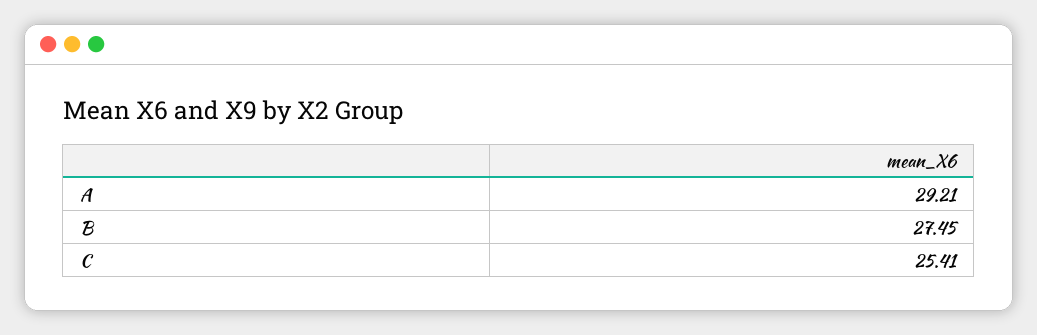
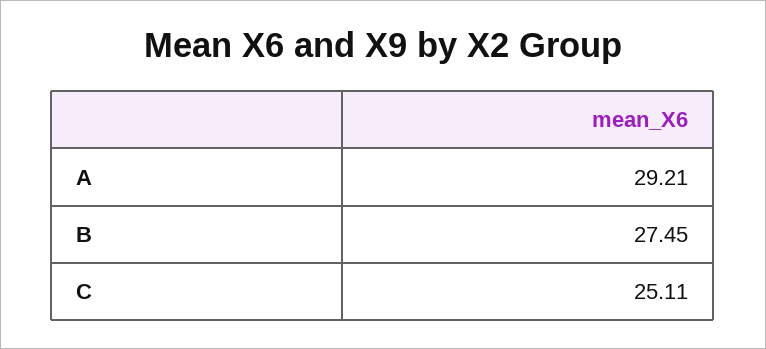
C: 25.41 -> 25.11

